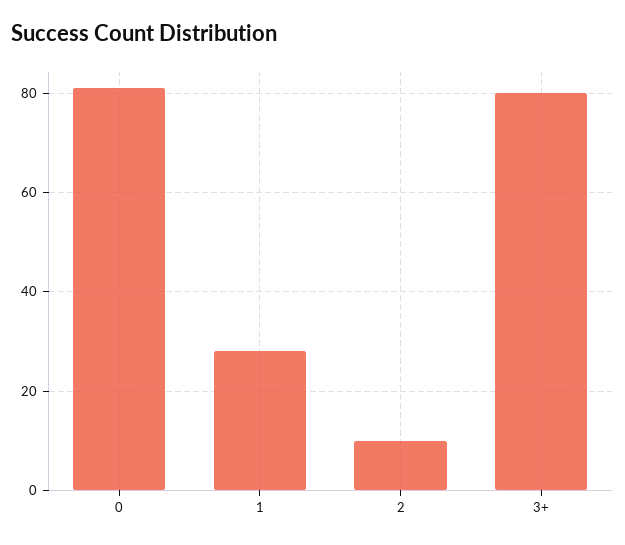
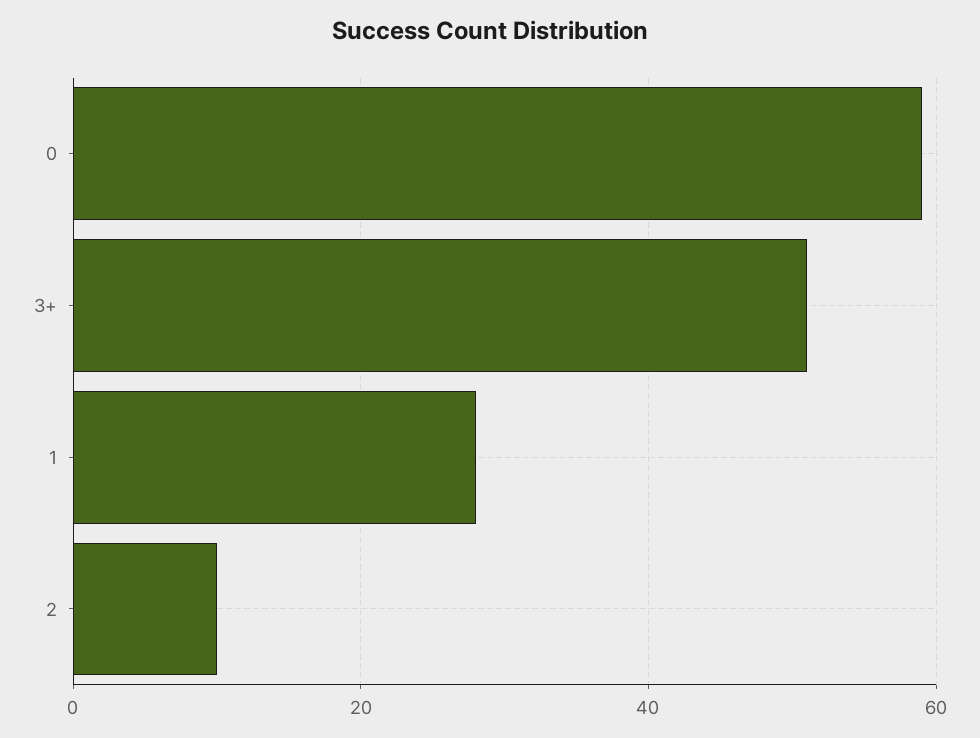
0: 80 -> 60
3+: 80 -> 50

